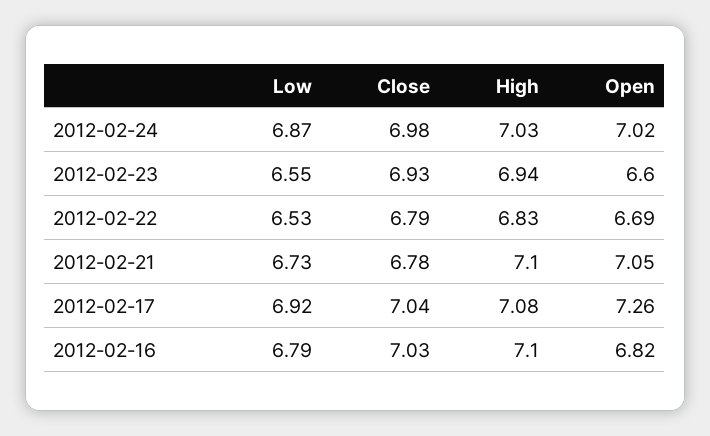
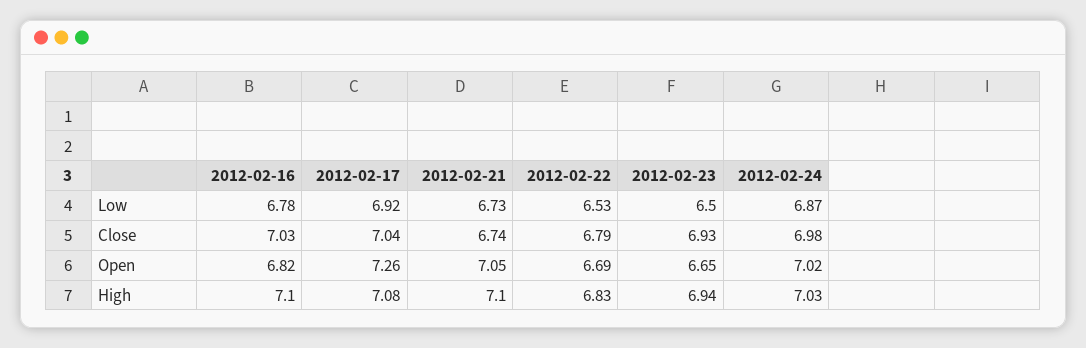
Low, 2012-02-23: 6.55 -> 6.5
Open, 2012-02-23: 6.6 -> 6.65
Close, 2012-02-21: 6.78 -> 6.74
Low, 2012-02-16: 6.79 -> 6.78

